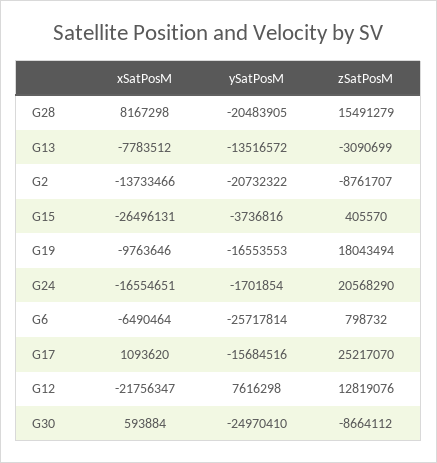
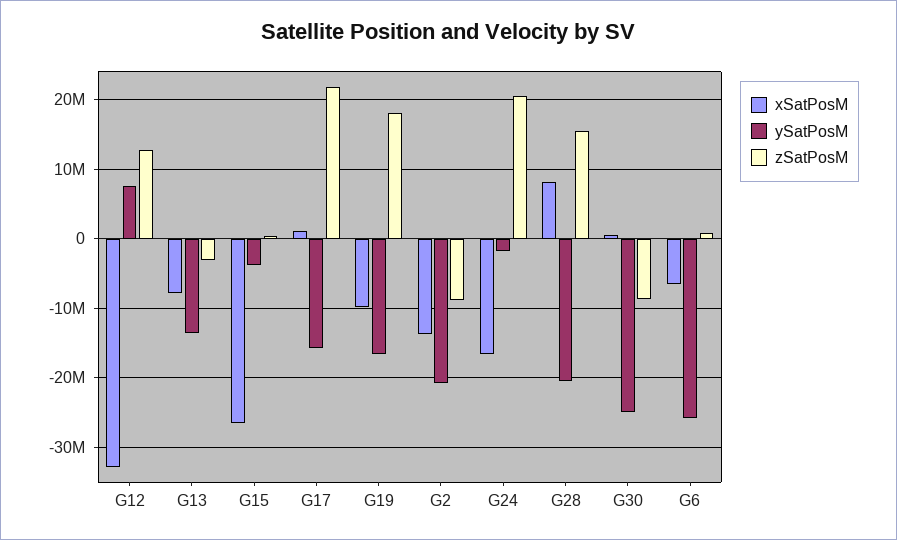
zSatPosM, G17: 25217070 -> 22000000
xSatPosM, G12: -21756347 -> -33000000

